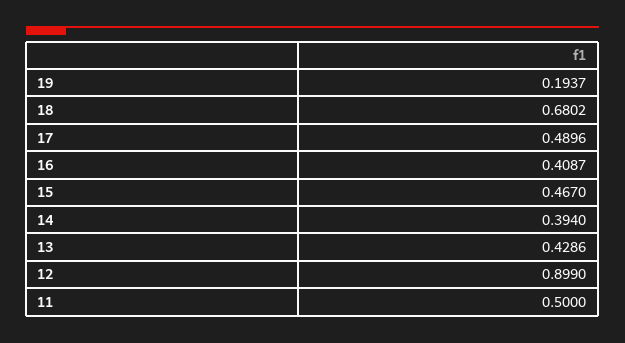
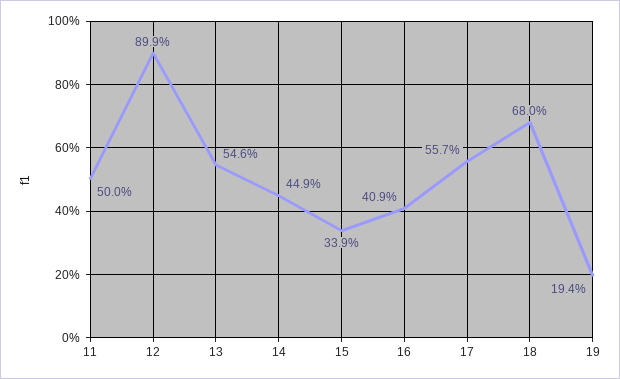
17: 0.4896 -> 0.557
15: 0.467 -> 0.339
14: 0.394 -> 0.449
13: 0.4286 -> 0.546

